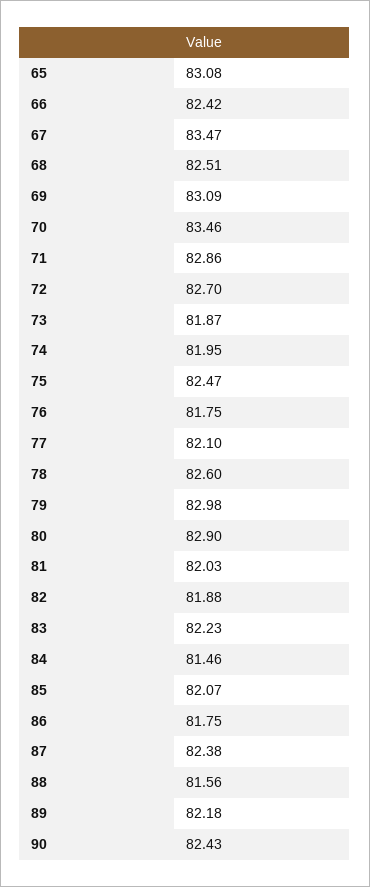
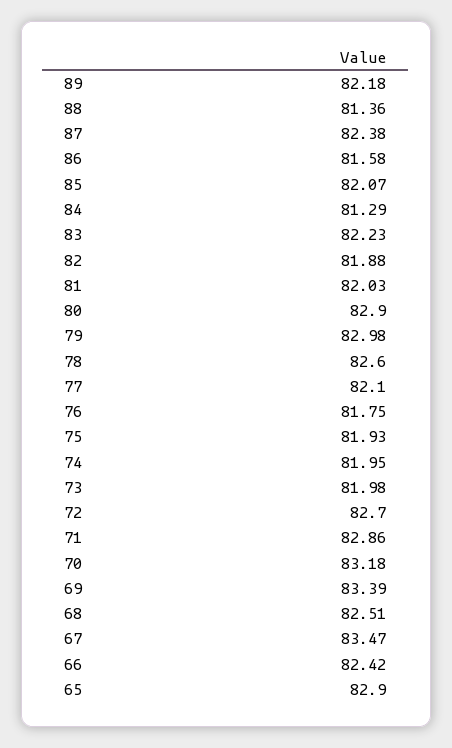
65: 83.08 -> 82.9
69: 83.09 -> 83.39
70: 83.46 -> 83.18
73: 81.87 -> 81.98
75: 82.47 -> 81.93
84: 81.46 -> 81.29
86: 81.75 -> 81.58
88: 81.56 -> 81.36
90: 82.43 -> none

